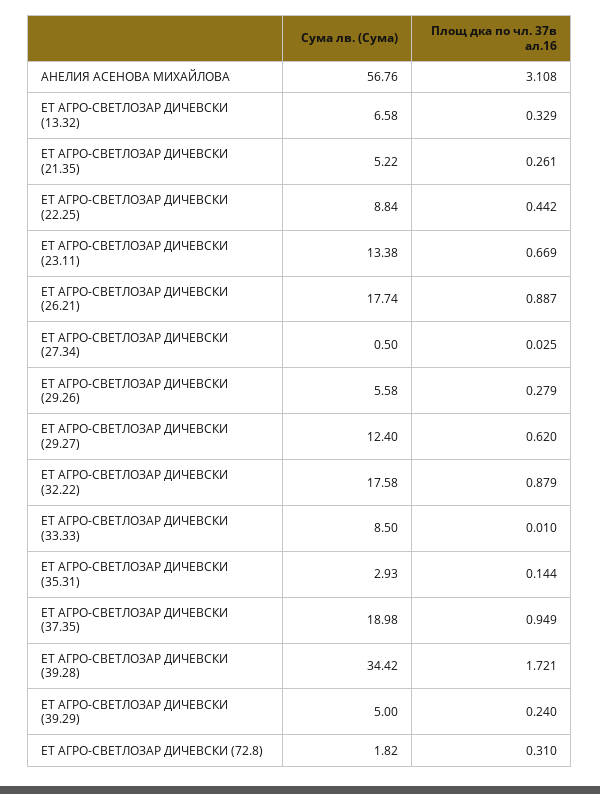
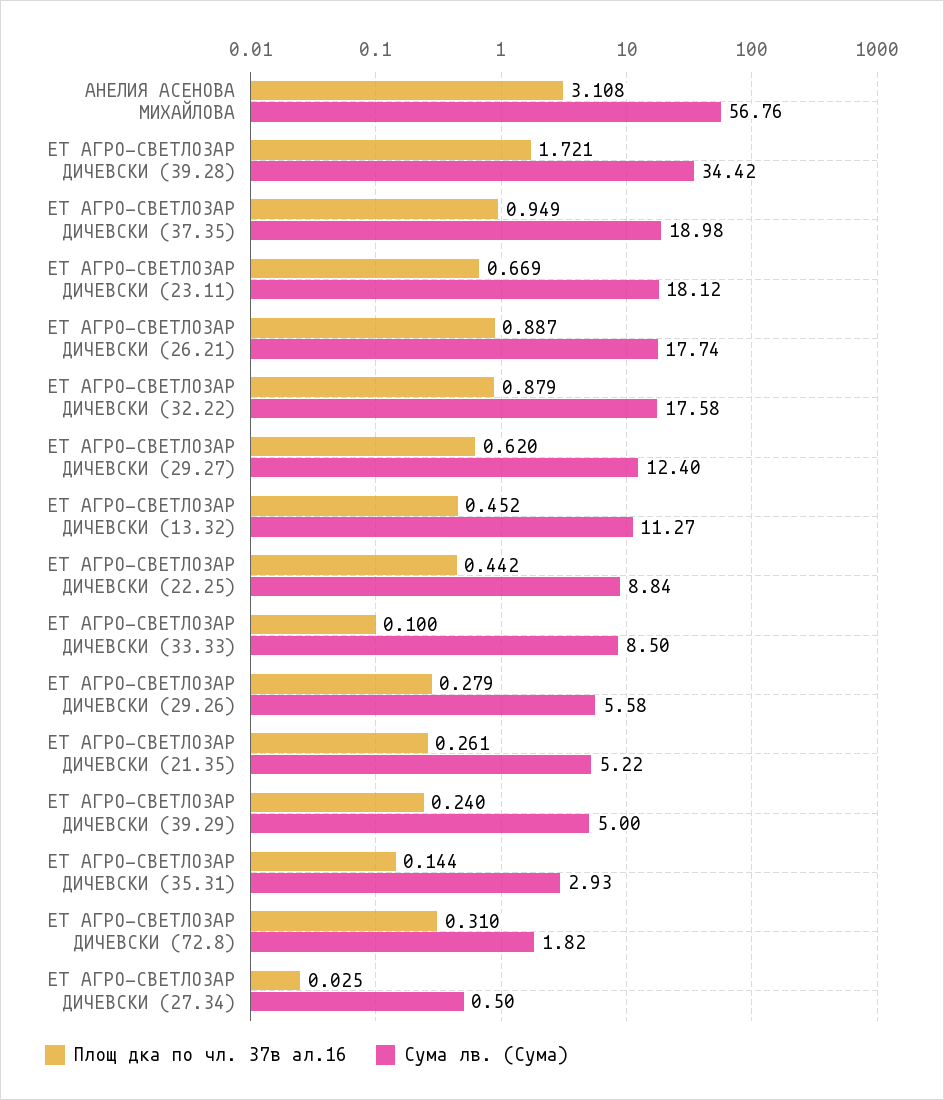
Сума лв. (Сума), ЕТ АГРО-СВЕТЛОЗАР ДИЧЕВСКИ (13.32): 6.58 -> 11.27
Площ дка по чл. 37в ал.16, ЕТ АГРО-СВЕТЛОЗАР ДИЧЕВСКИ (13.32): 0.329 -> 0.452
Сума лв. (Сума), ЕТ АГРО-СВЕТЛОЗАР ДИЧЕВСКИ (23.11): 13.38 -> 18.12
Площ дка по чл. 37в ал.16, ЕТ АГРО-СВЕТЛОЗАР ДИЧЕВСКИ (33.33): 0.01 -> 0.1

